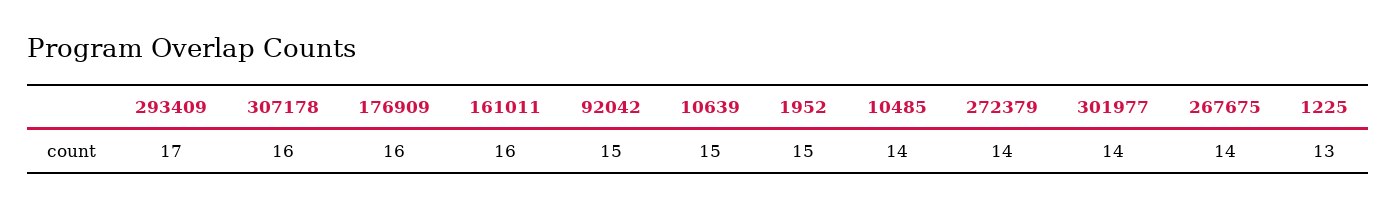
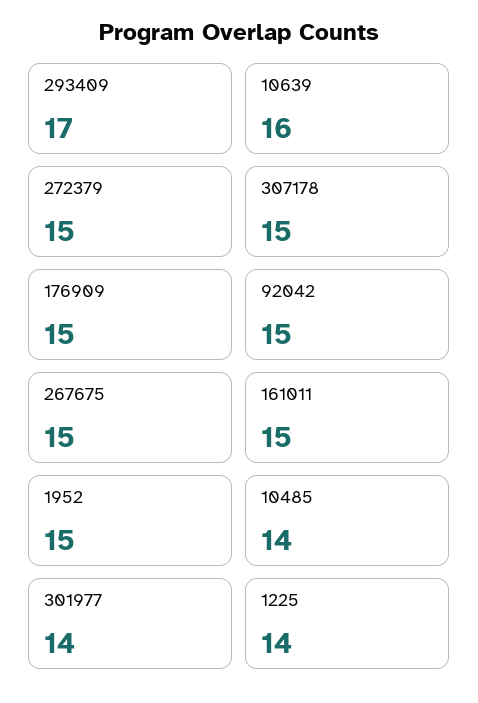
307178: 16 -> 15
176909: 16 -> 15
161011: 16 -> 15
10639: 15 -> 16
272379: 14 -> 15
267675: 14 -> 15
1225: 13 -> 14

